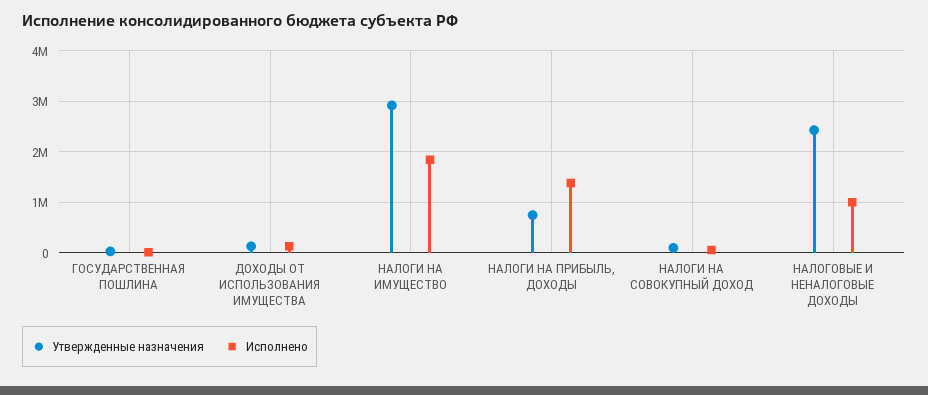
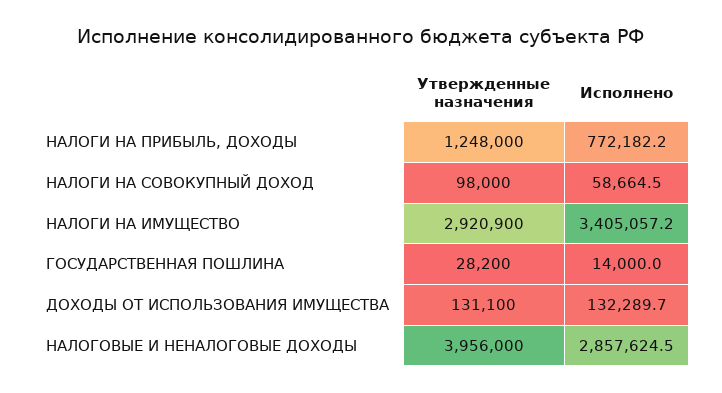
Исполнено, НАЛОГИ НА ИМУЩЕСТВО: 1800000 -> 3405057.2
Утвержденные назначения, НАЛОГИ НА ПРИБЫЛЬ, ДОХОДЫ: 800000 -> 1248000
Исполнено, НАЛОГИ НА ПРИБЫЛЬ, ДОХОДЫ: 1400000 -> 772182.2
Утвержденные назначения, НАЛОГОВЫЕ И НЕНАЛОГОВЫЕ ДОХОДЫ: 2400000 -> 3956000
Исполнено, НАЛОГОВЫЕ И НЕНАЛОГОВЫЕ ДОХОДЫ: 1000000 -> 2857624.5

